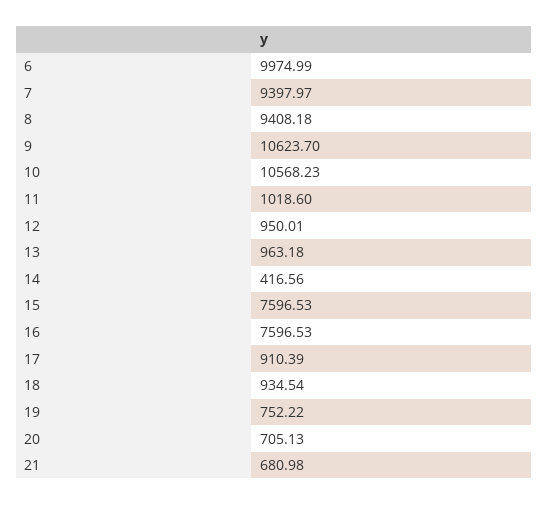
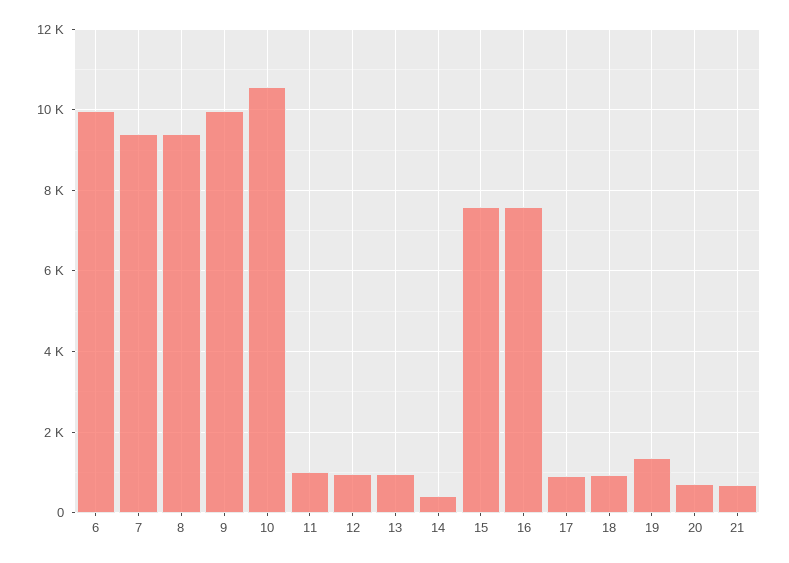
9: 10623.7 -> 10000
19: 752.22 -> 1400

